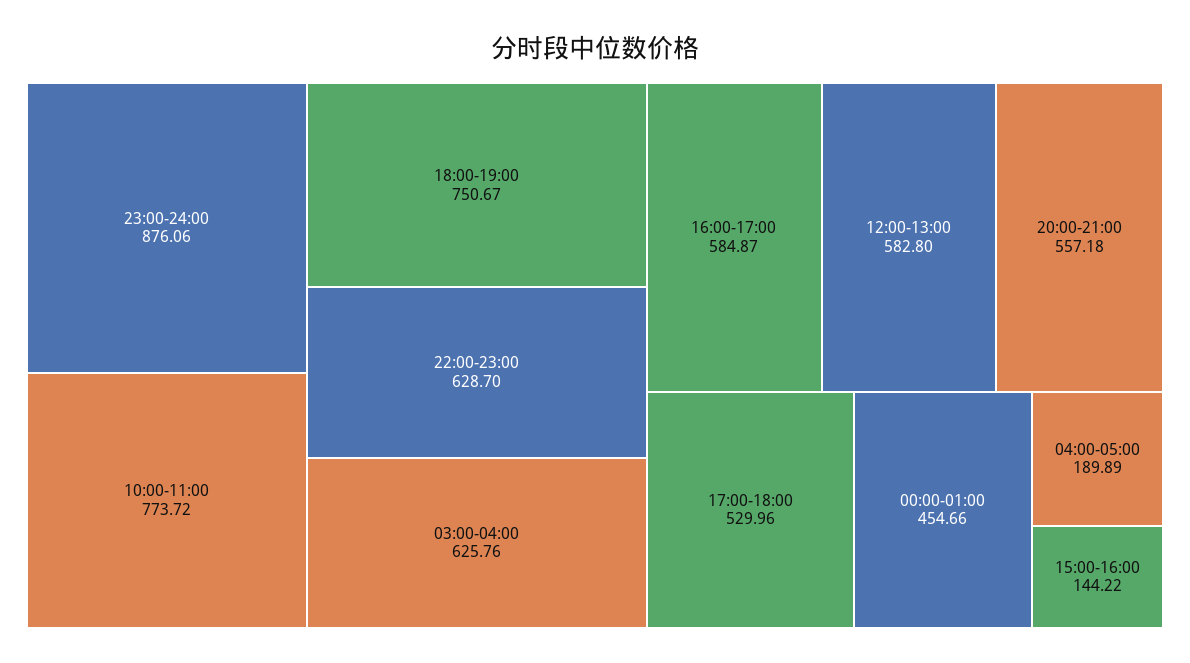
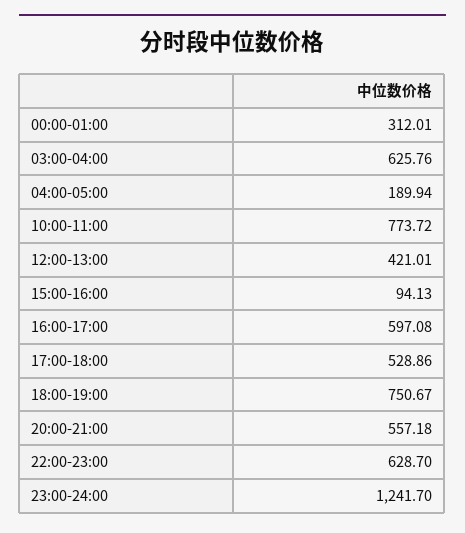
23:00-24:00: 876.06 -> 1241.7
16:00-17:00: 584.87 -> 597.08
12:00-13:00: 582.8 -> 421.01
17:00-18:00: 529.96 -> 528.86
00:00-01:00: 454.66 -> 312.01
04:00-05:00: 189.89 -> 189.94
15:00-16:00: 144.22 -> 94.13

